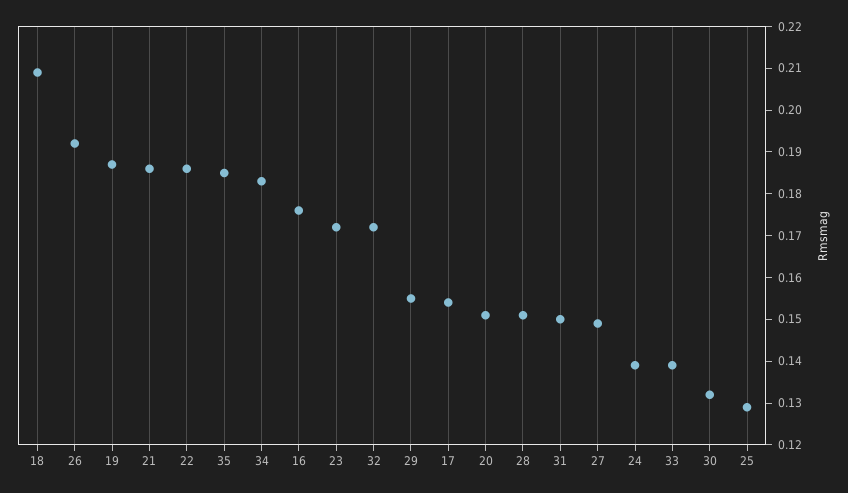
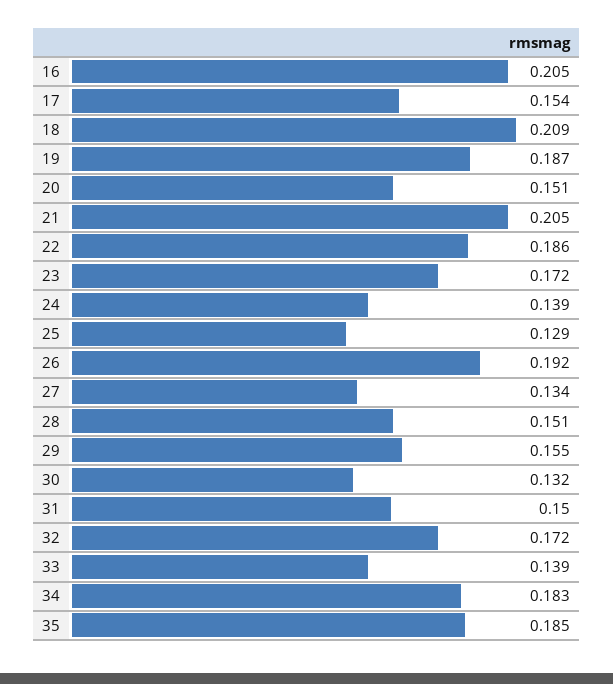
21: 0.185 -> 0.205
16: 0.175 -> 0.205
27: 0.15 -> 0.134

